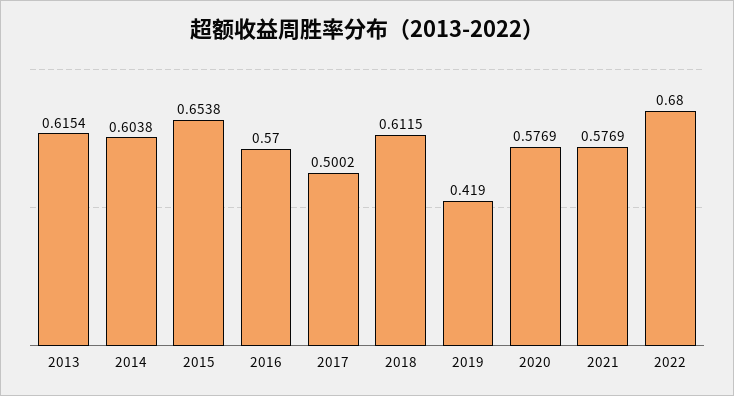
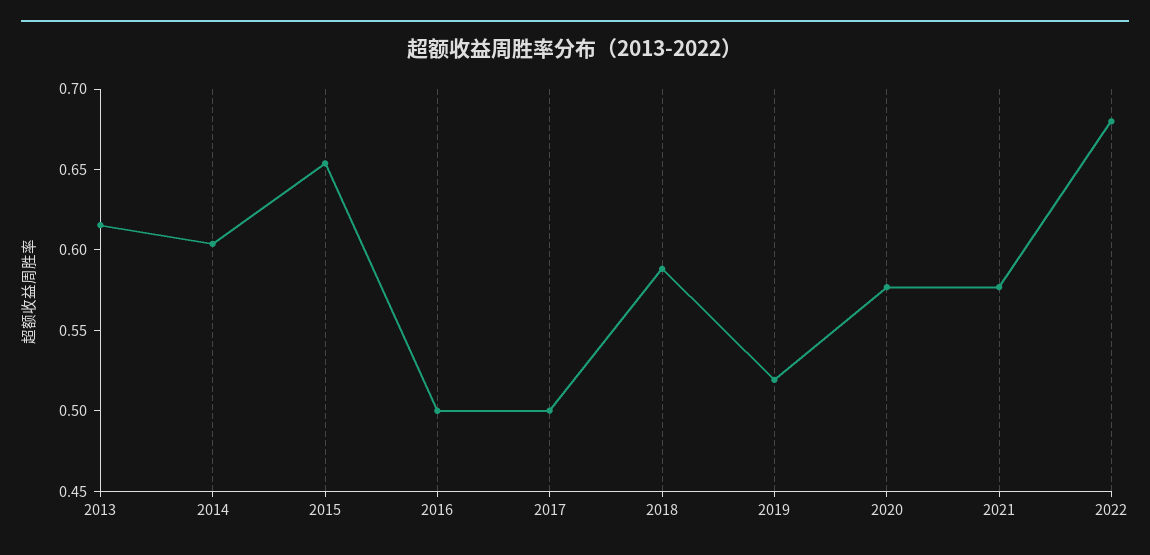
2016: 0.57 -> 0.5
2018: 0.6115 -> 0.59
2019: 0.419 -> 0.52

